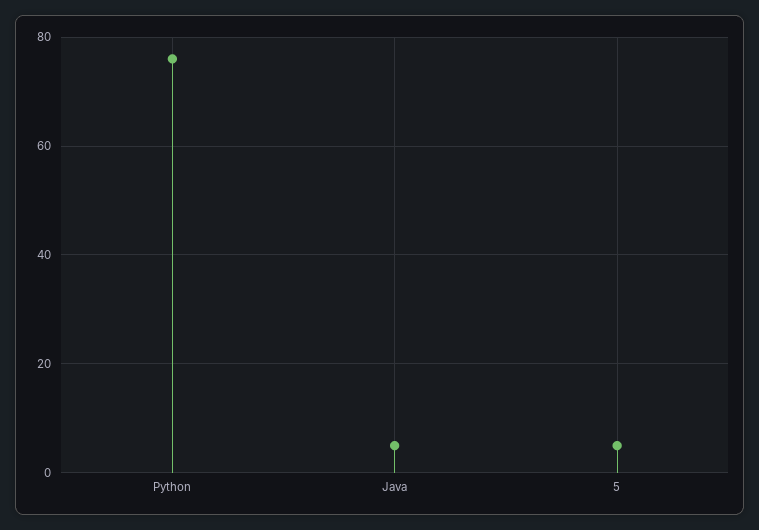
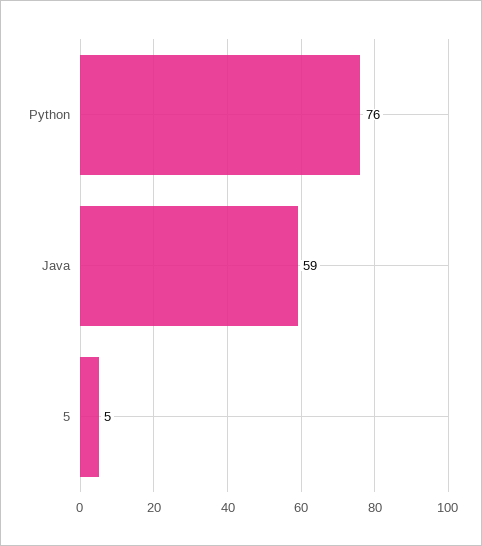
Java: 5 -> 59

